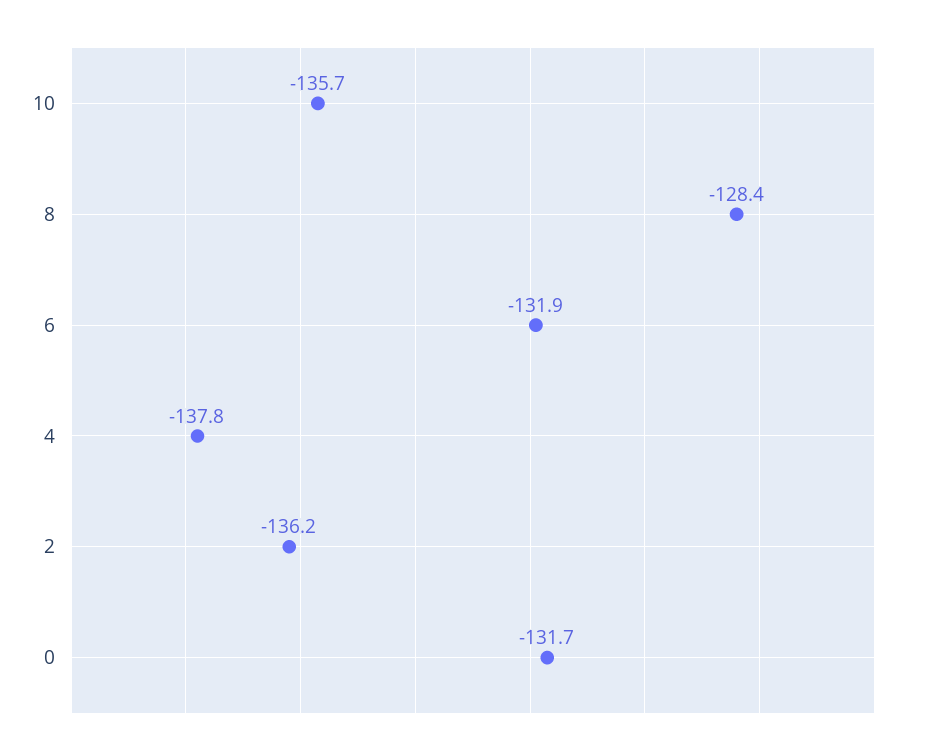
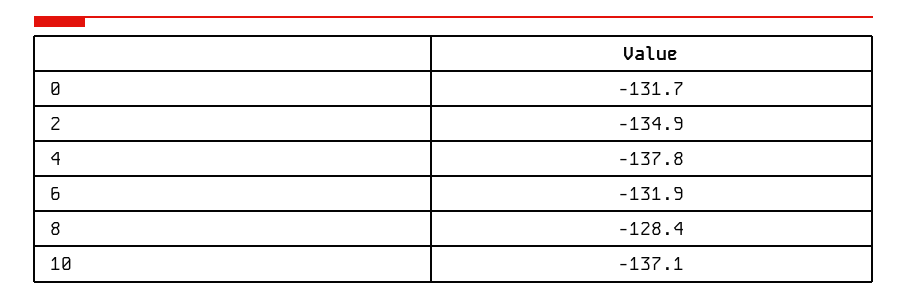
10: -135.7 -> -137.1
2: -136.2 -> -134.9

